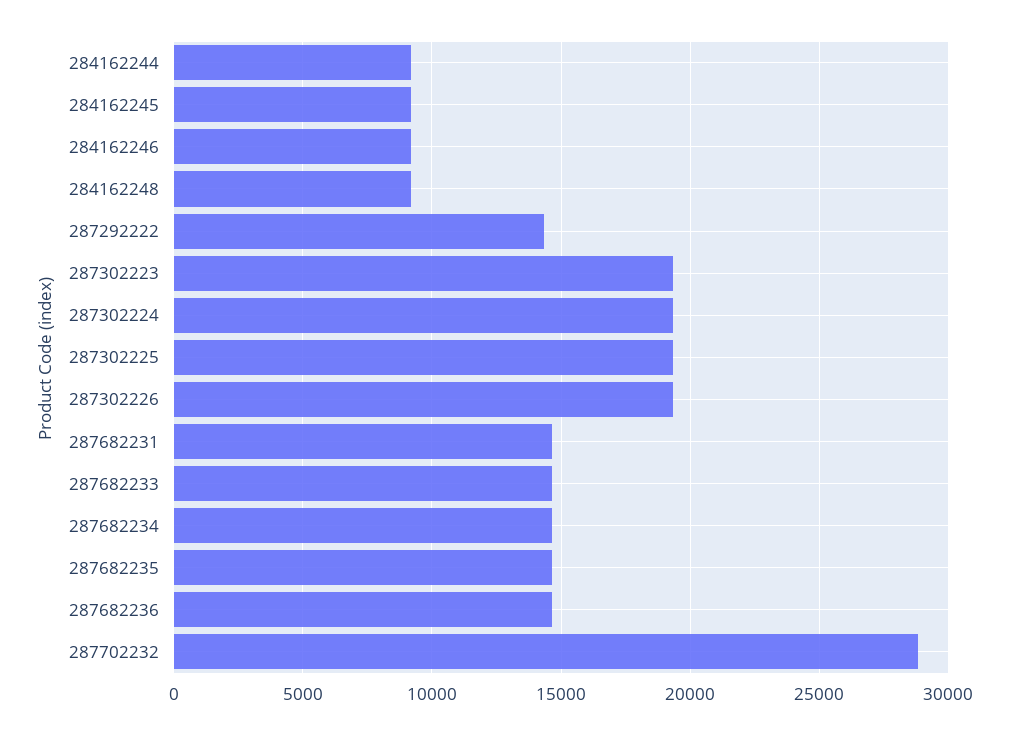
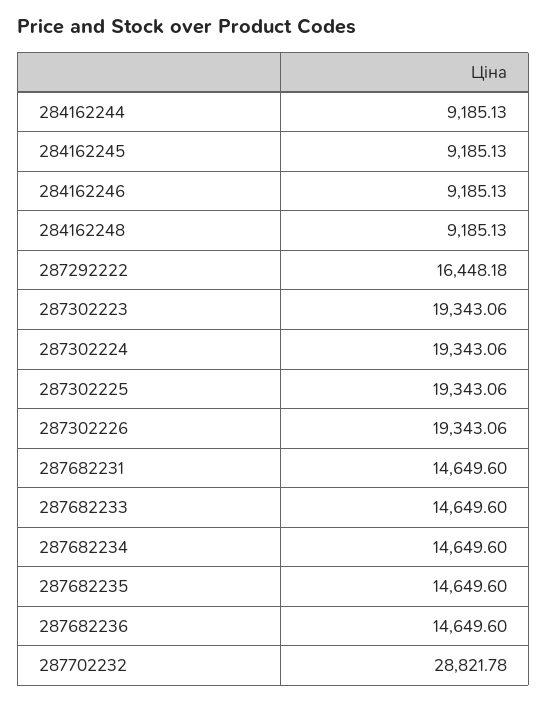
287292222: 14500 -> 16448.18

